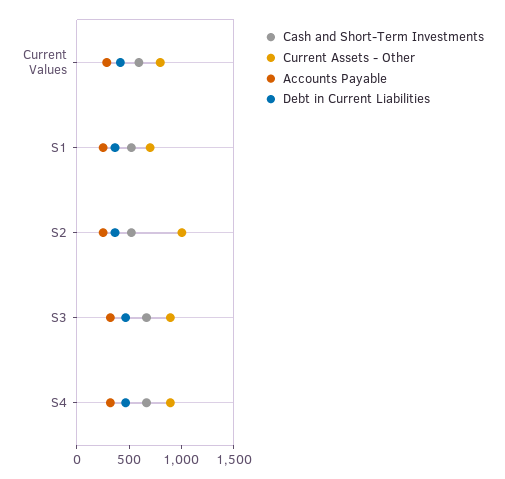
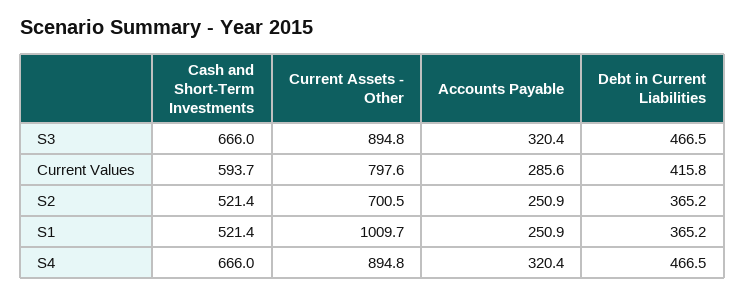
Current Assets - Other, S1: 700 -> 1009.7
Current Assets - Other, S2: 1000 -> 700.5

